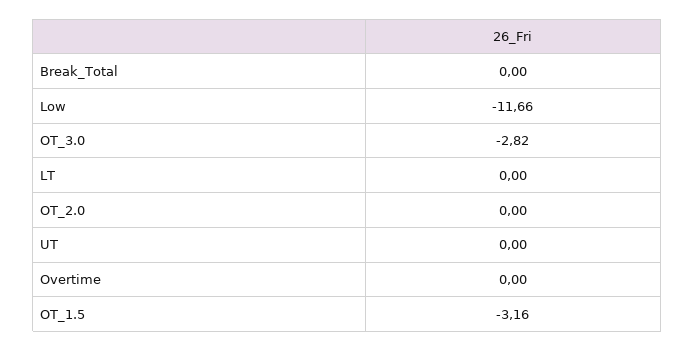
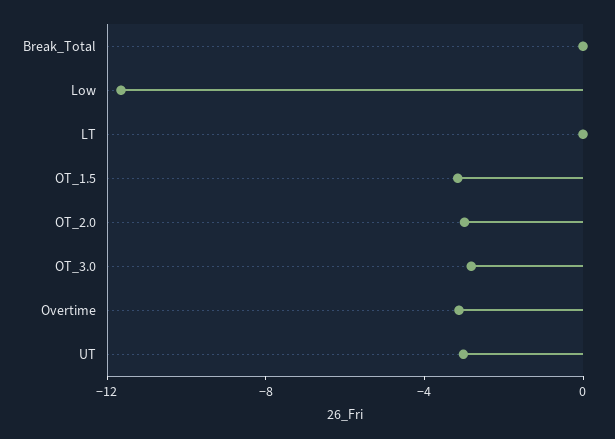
OT_2.0: 0 -> -3
UT: 0 -> -3
Overtime: 0 -> -3

